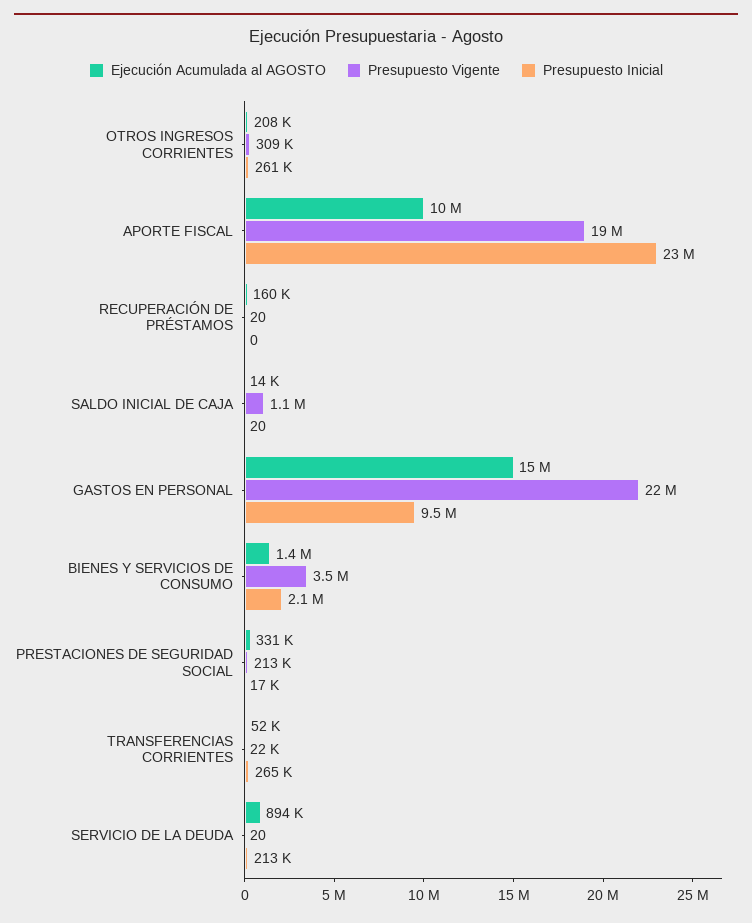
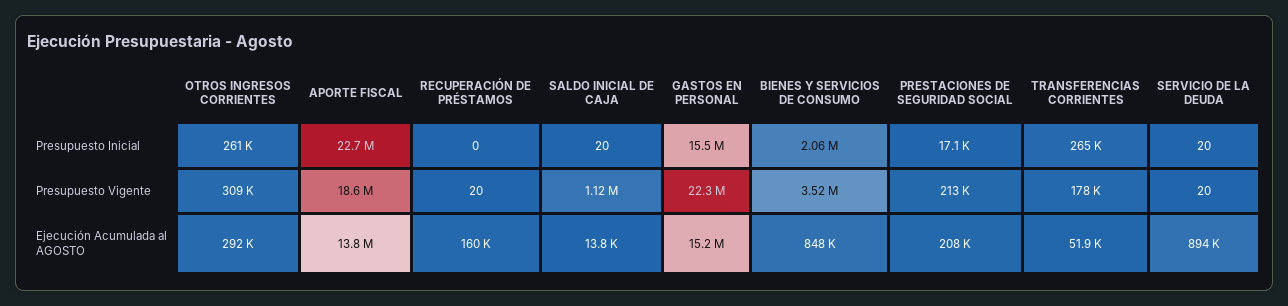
Ejecución Acumulada al AGOSTO, OTROS INGRESOS CORRIENTES: 208000 -> 292000
Ejecución Acumulada al AGOSTO, APORTE FISCAL: 10000000 -> 13800000
Presupuesto Inicial, GASTOS EN PERSONAL: 9500000 -> 15500000
Ejecución Acumulada al AGOSTO, BIENES Y SERVICIOS DE CONSUMO: 1400000 -> 848000
Ejecución Acumulada al AGOSTO, PRESTACIONES DE SEGURIDAD SOCIAL: 331000 -> 208000
Presupuesto Vigente, TRANSFERENCIAS CORRIENTES: 22000 -> 178000
Presupuesto Inicial, SERVICIO DE LA DEUDA: 213000 -> 20

